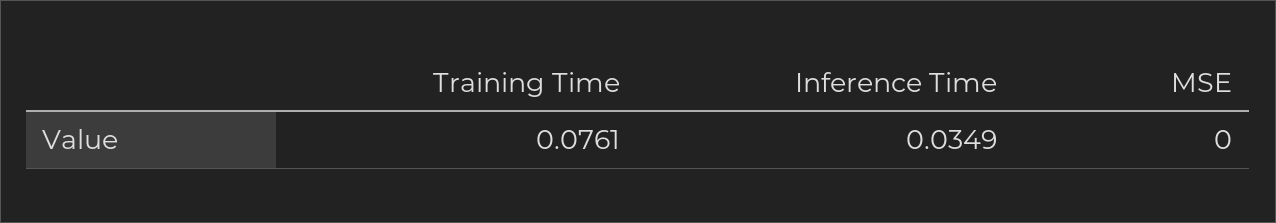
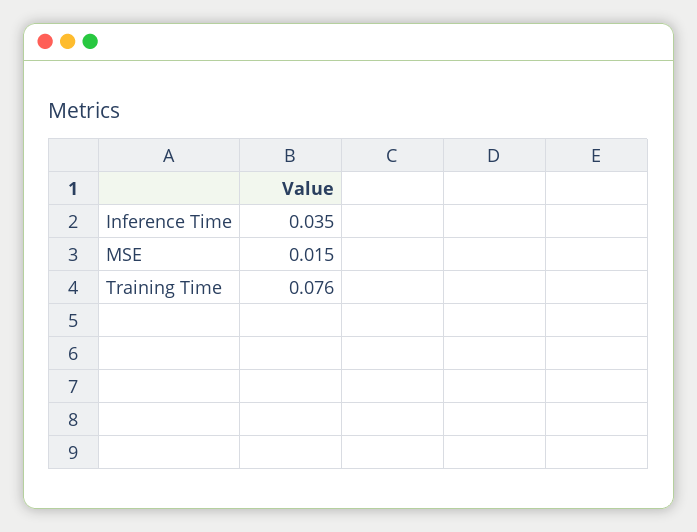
MSE: 0 -> 0.015

